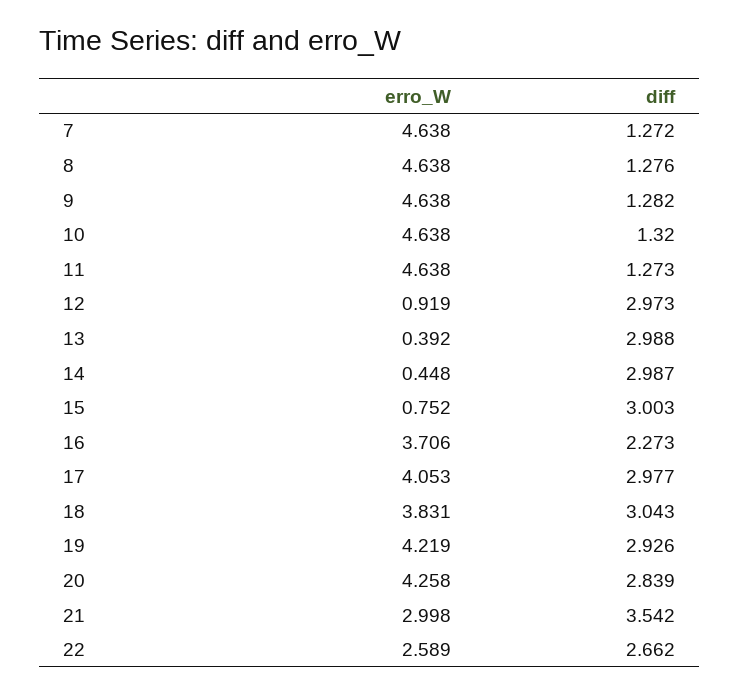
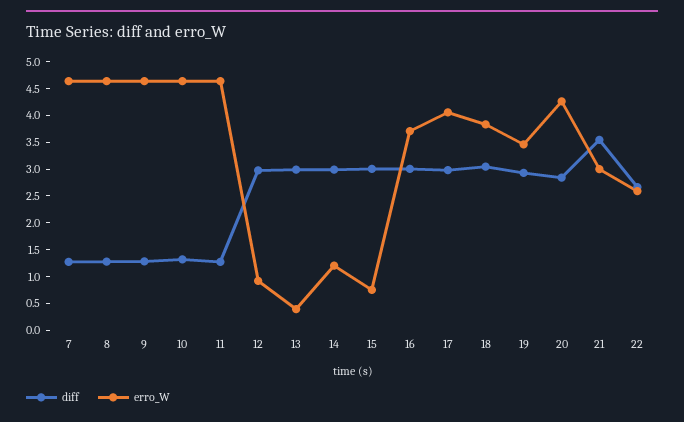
erro_W, 14: 0.448 -> 1.25
diff, 16: 2.273 -> 3
erro_W, 19: 4.219 -> 3.5

